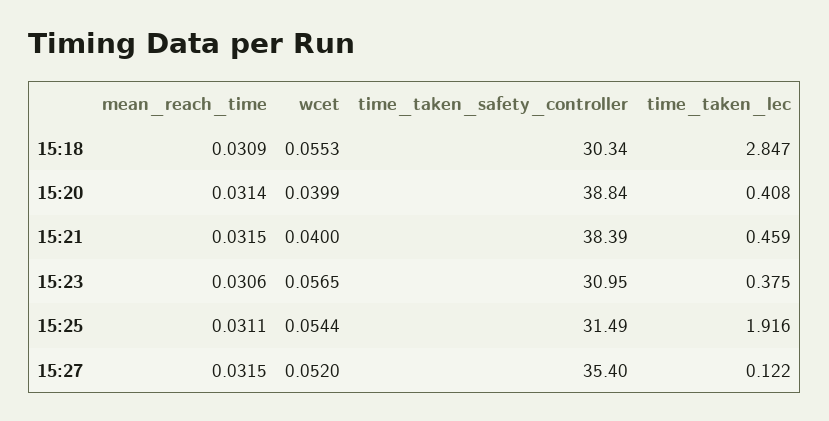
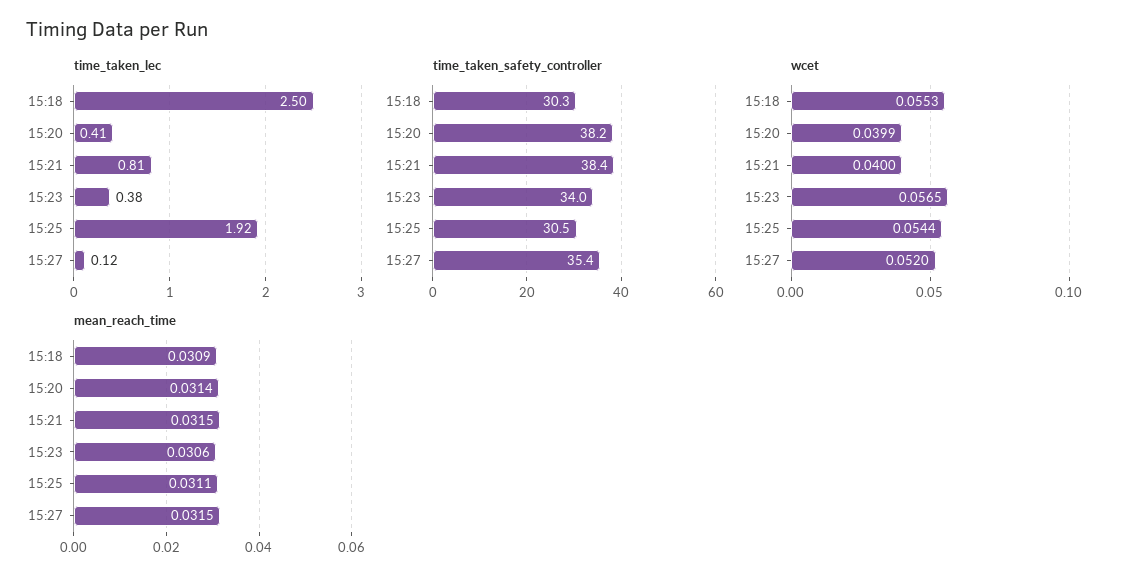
time_taken_lec, 15:18: 2.847 -> 2.5
time_taken_safety_controller, 15:20: 38.84 -> 38.2
time_taken_lec, 15:21: 0.459 -> 0.81
time_taken_safety_controller, 15:23: 30.95 -> 34
time_taken_safety_controller, 15:25: 31.49 -> 30.5

